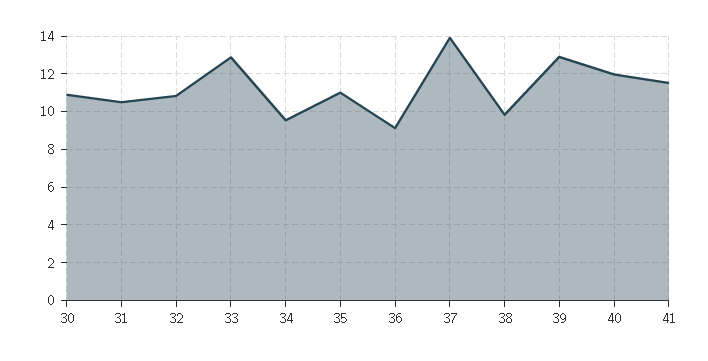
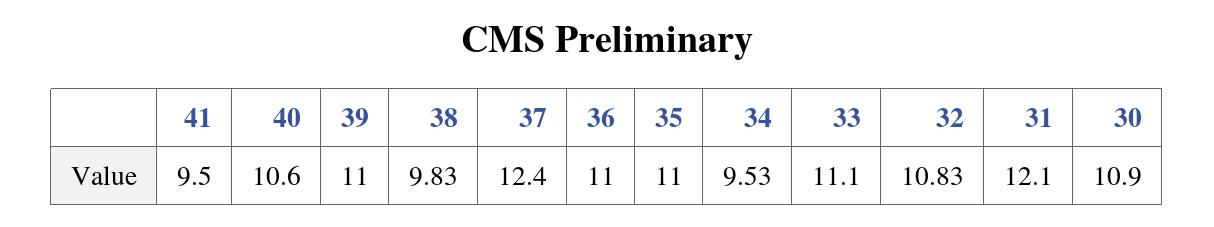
31: 10.5 -> 12.1
33: 13 -> 11.1
36: 9 -> 11
37: 14 -> 12.4
39: 13 -> 11
40: 12 -> 10.6
41: 11.5 -> 9.5

